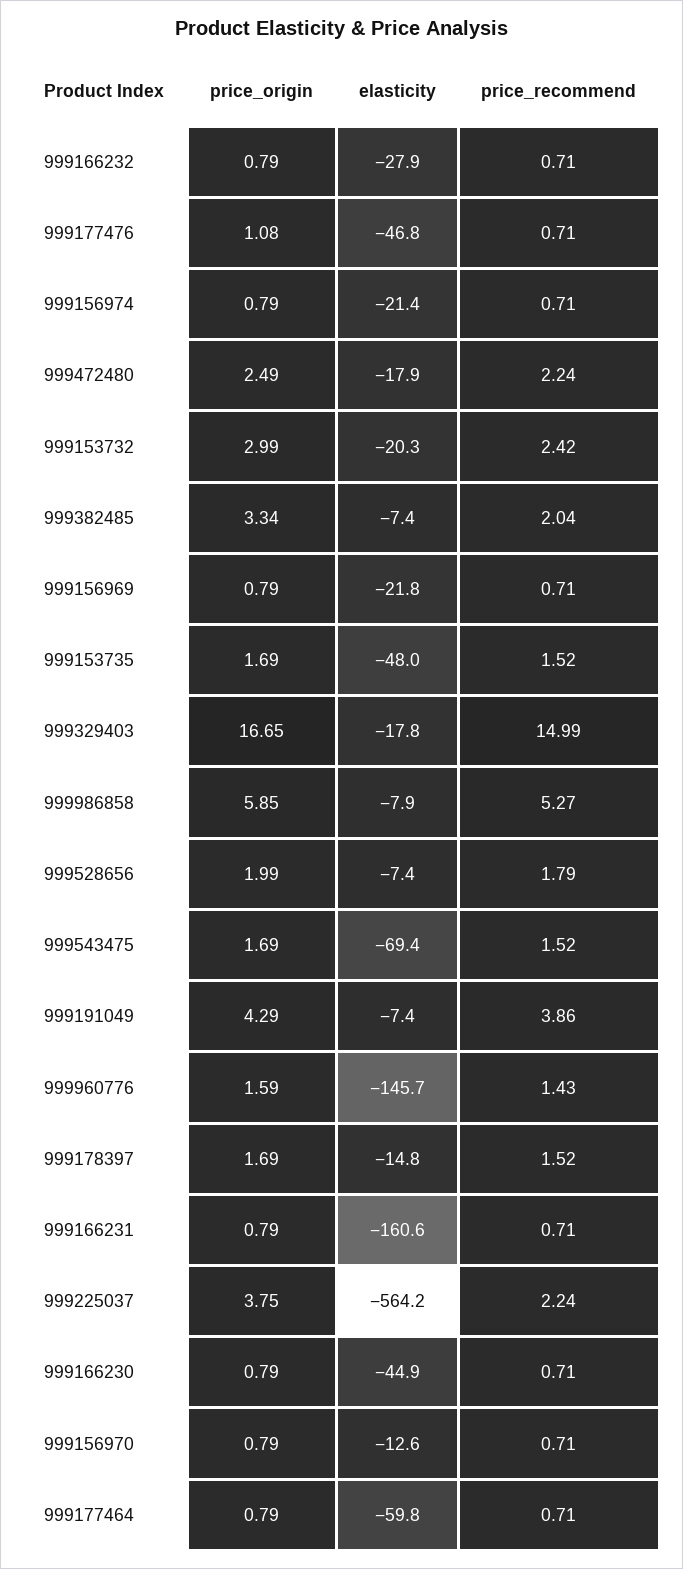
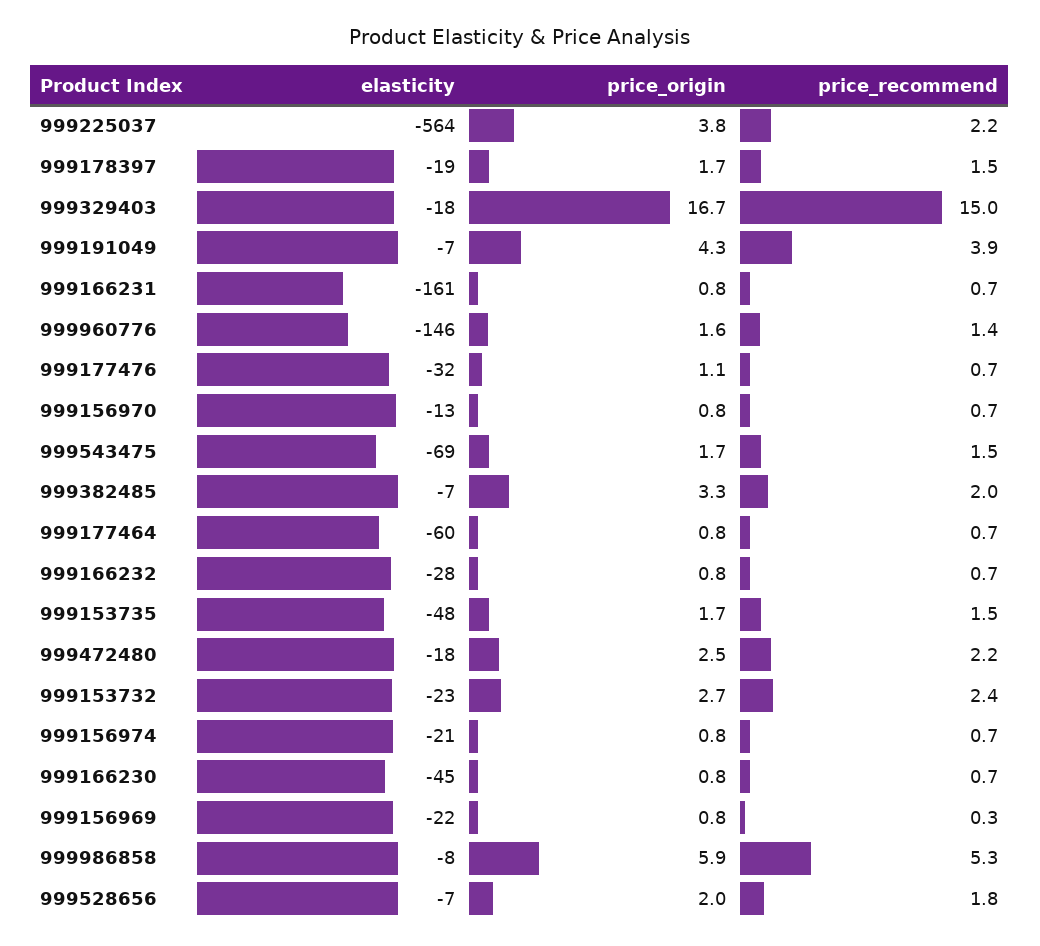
elasticity, 999177476: -46.8 -> -32
price_origin, 999153732: 2.99 -> 2.7
elasticity, 999153732: -20.3 -> -23
price_recommend, 999156969: 0.71 -> 0.3
elasticity, 999178397: -14.8 -> -19

